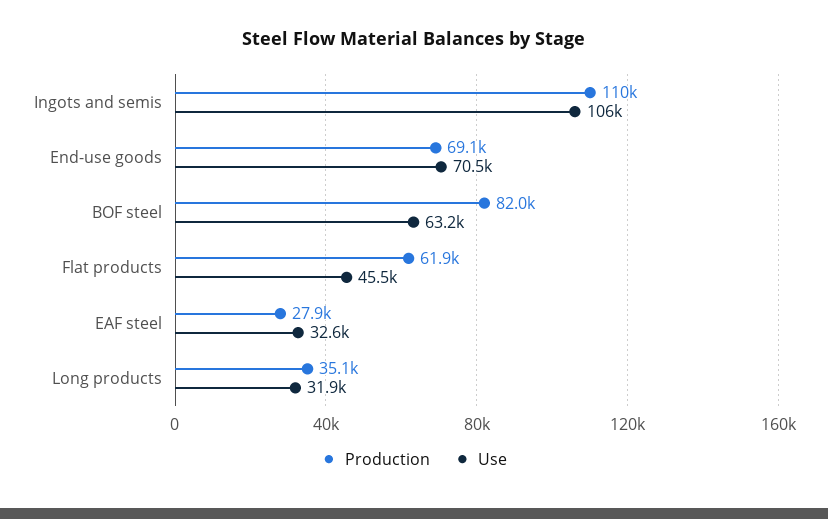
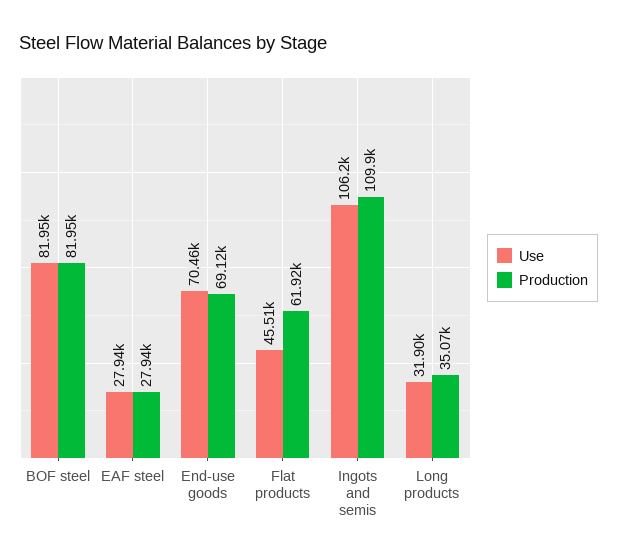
Use, BOF steel: 63200 -> 81950
Use, EAF steel: 32600 -> 27940

